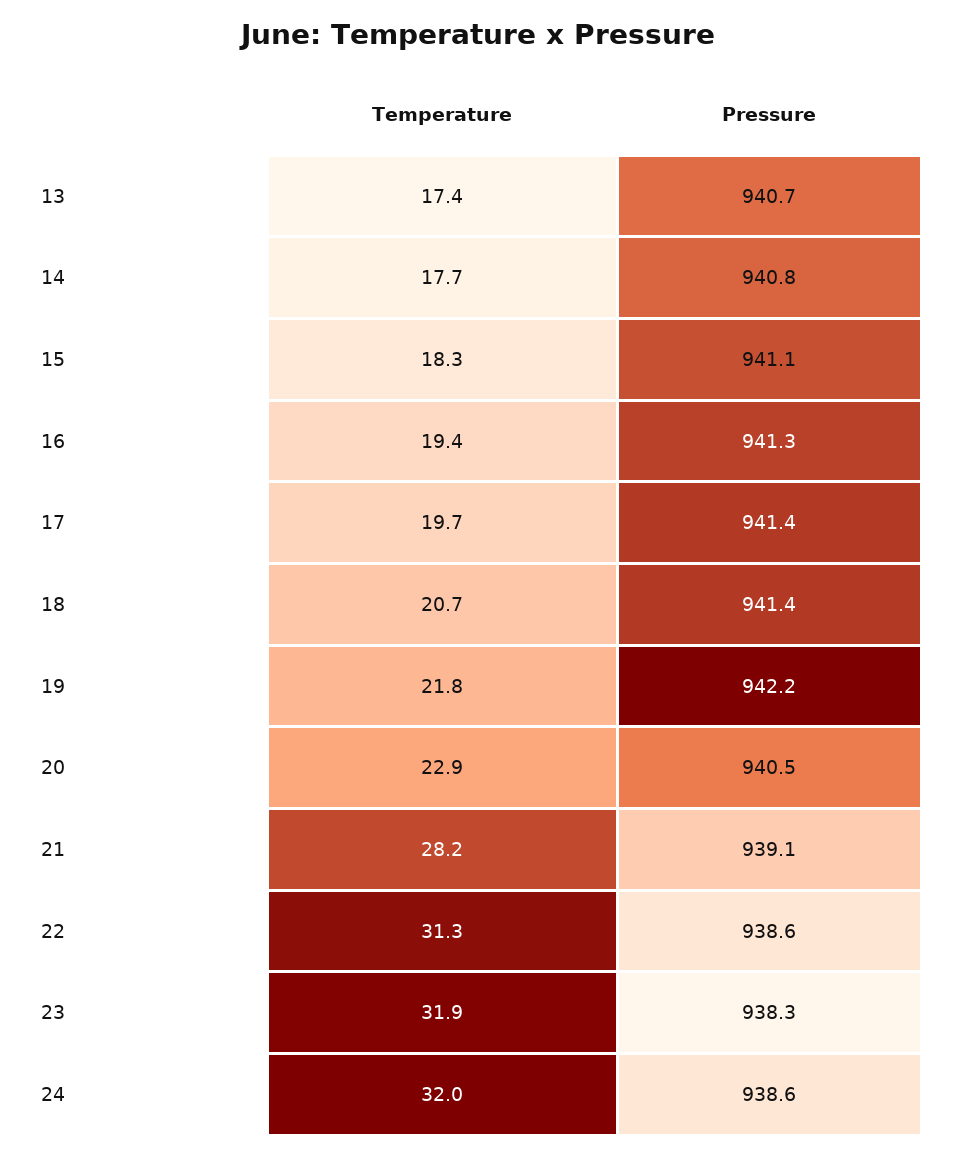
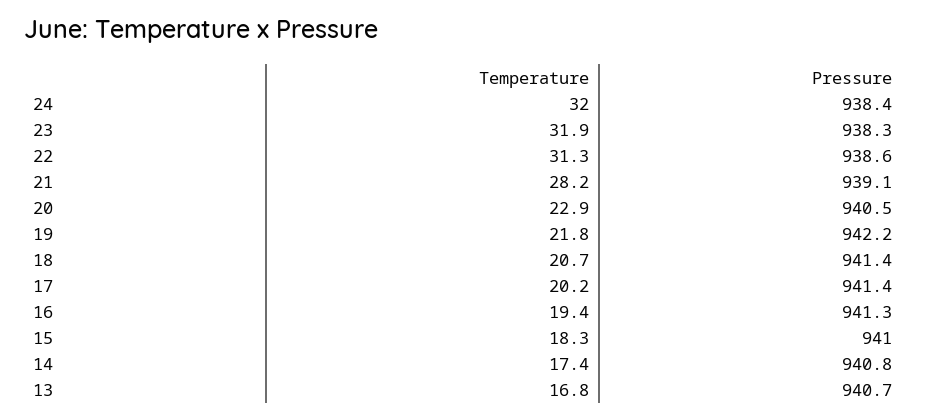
Temperature, 13: 17.4 -> 16.8
Temperature, 14: 17.7 -> 17.4
Pressure, 15: 941.1 -> 941
Temperature, 17: 19.7 -> 20.2
Pressure, 24: 938.6 -> 938.4

